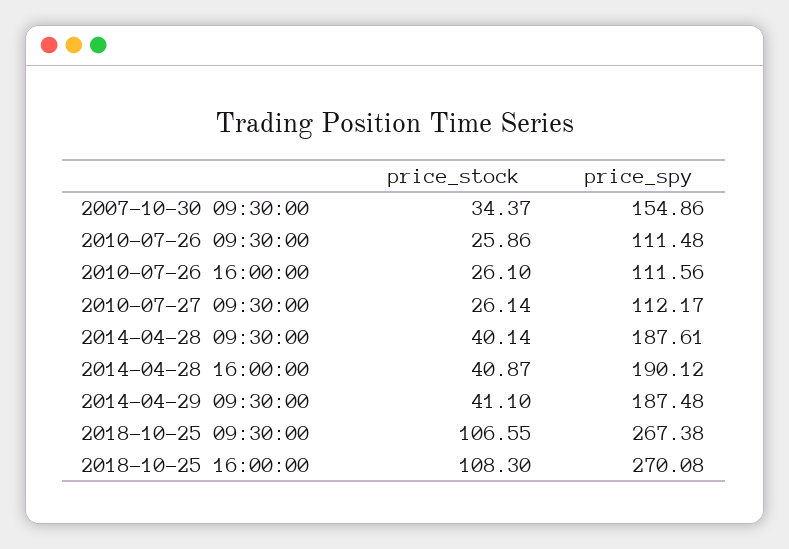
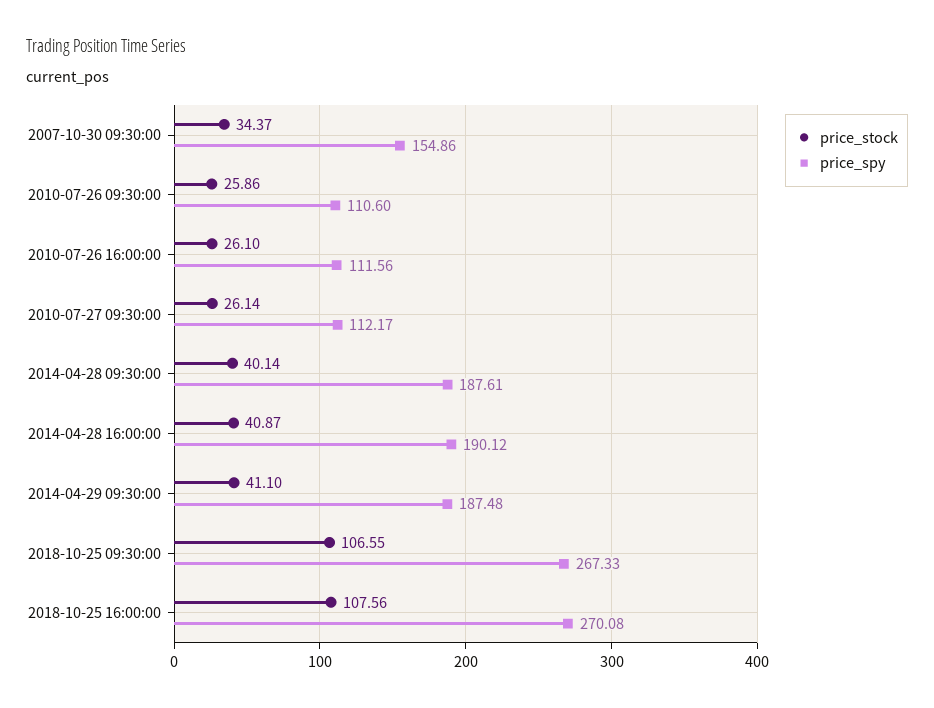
price_spy, 2010-07-26 09:30:00: 111.48 -> 110.6
price_spy, 2018-10-25 09:30:00: 267.38 -> 267.33
price_stock, 2018-10-25 16:00:00: 108.3 -> 107.56

